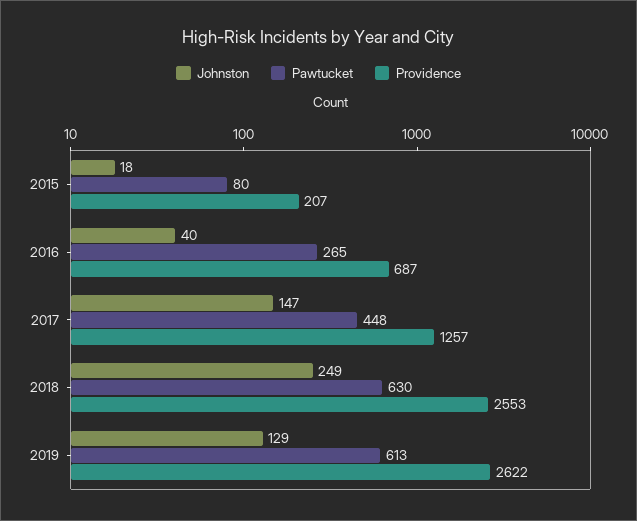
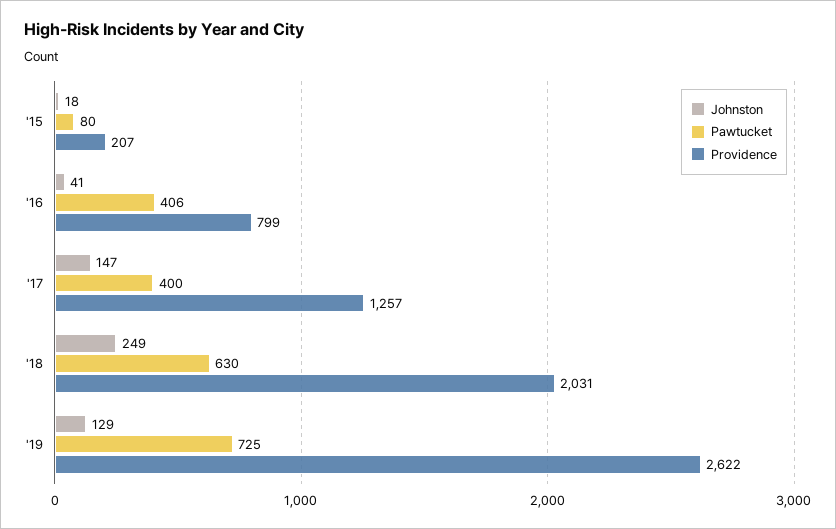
Johnston, 2016: 40 -> 41
Pawtucket, 2016: 265 -> 406
Providence, 2016: 687 -> 799
Pawtucket, 2017: 448 -> 400
Providence, 2018: 2553 -> 2031
Pawtucket, 2019: 613 -> 725

